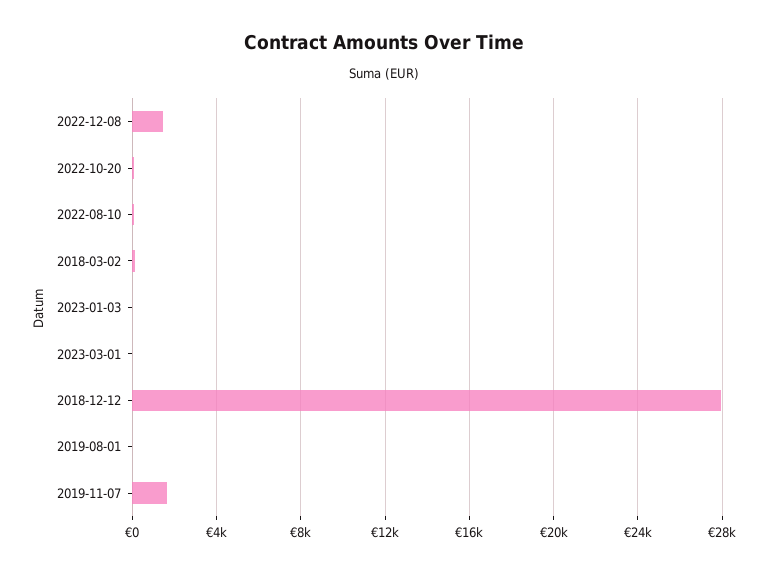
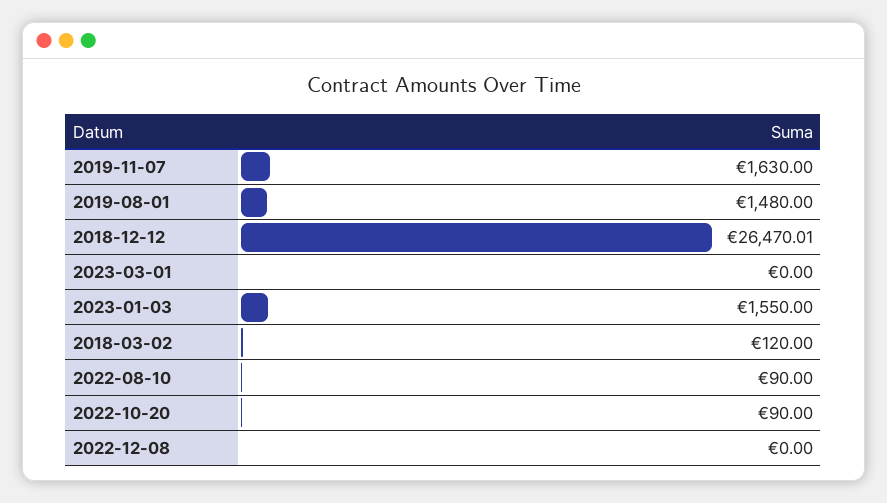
2022-12-08: 1500 -> 0
2023-01-03: 0 -> 1550
2018-12-12: 28000 -> 26470.01
2019-08-01: 0 -> 1480

